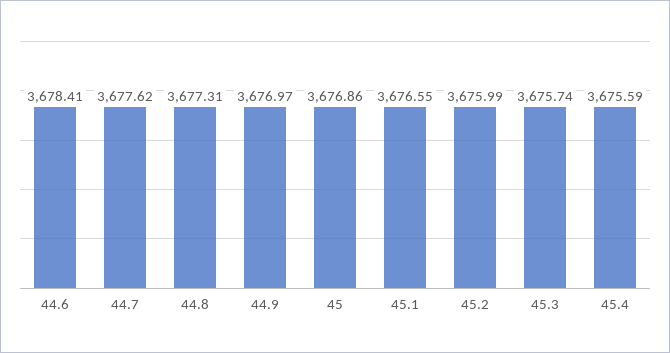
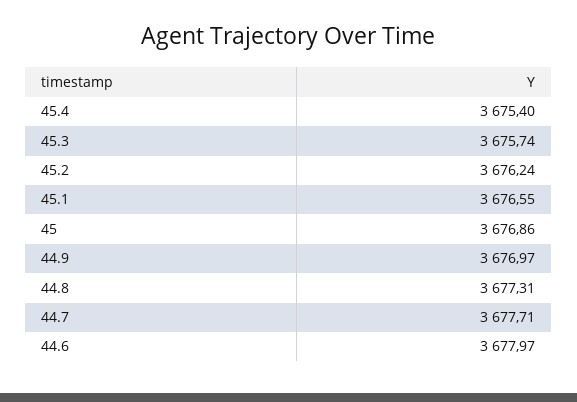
44.6: 3678.41 -> 3677.97
44.7: 3677.62 -> 3677.71
45.2: 3675.99 -> 3676.24
45.4: 3675.59 -> 3675.4

